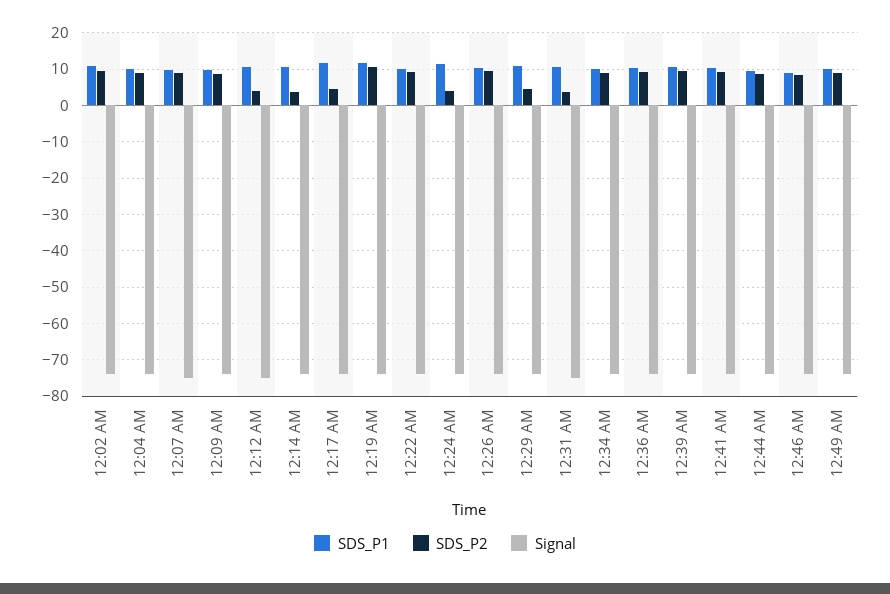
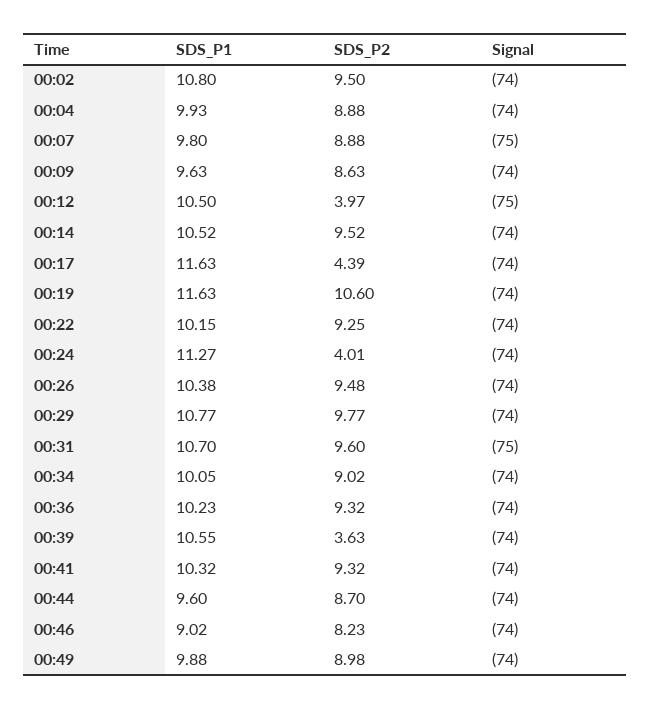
SDS_P2, 12:14 AM: 4 -> 9.52
SDS_P2, 12:29 AM: 4 -> 9.77
SDS_P2, 12:31 AM: 4 -> 9.6
SDS_P2, 12:39 AM: 10 -> 3.63

